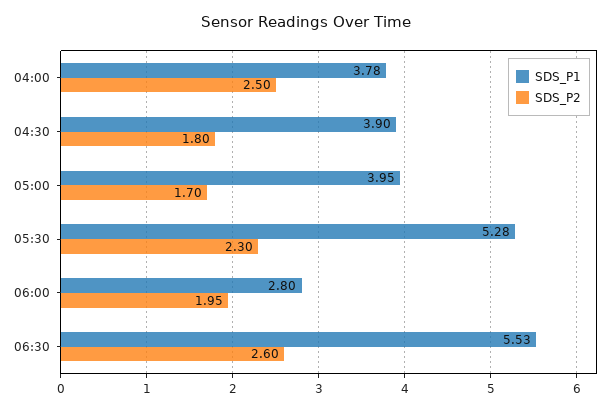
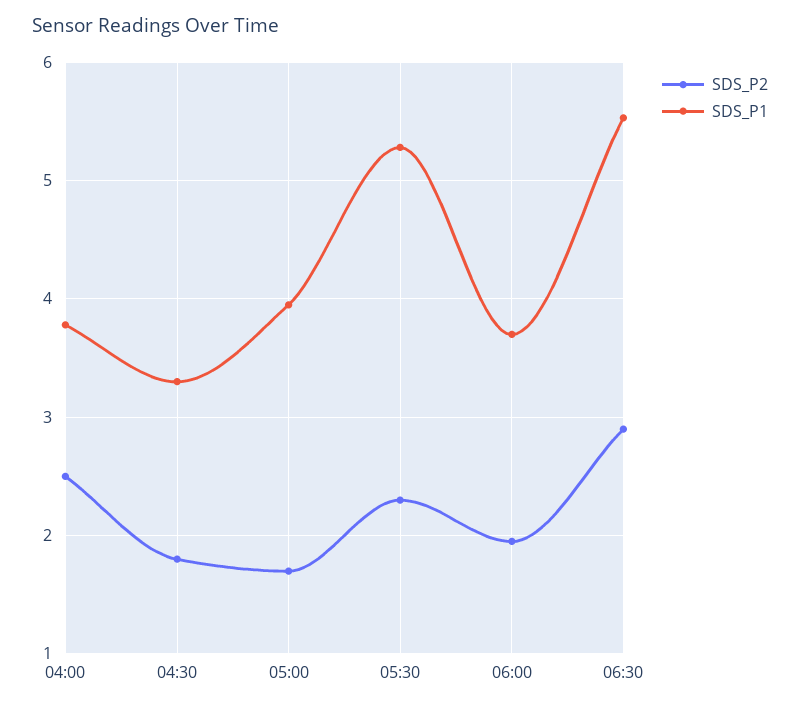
SDS_P1, 04:30: 3.9 -> 3.3
SDS_P1, 06:00: 2.8 -> 3.7
SDS_P2, 06:30: 2.6 -> 2.9

